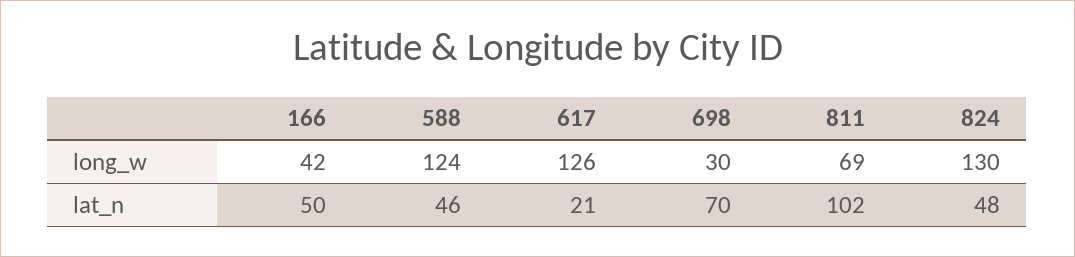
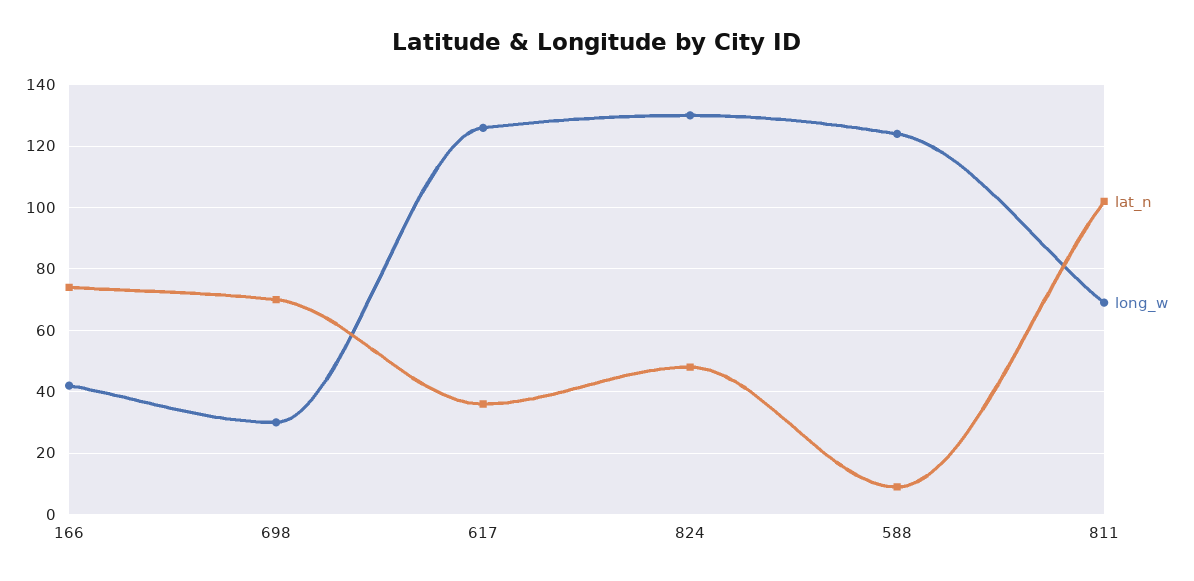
lat_n, 166: 50 -> 75
lat_n, 588: 46 -> 10
lat_n, 617: 21 -> 35

